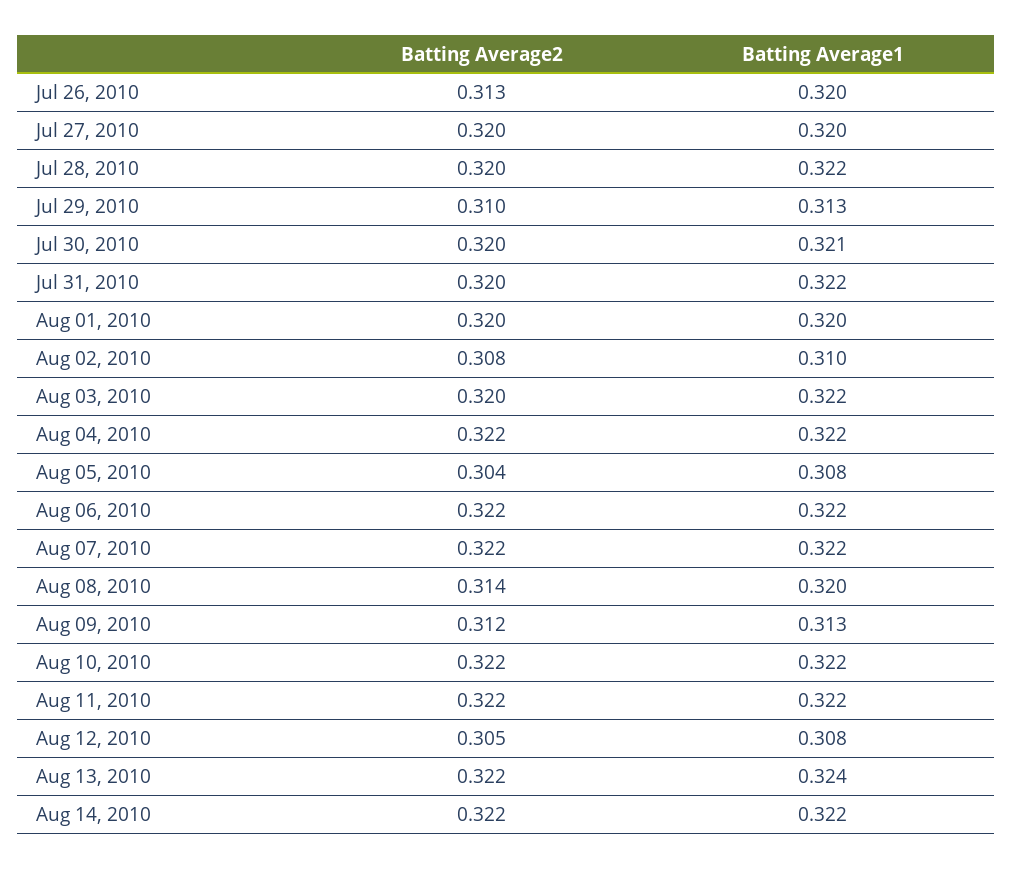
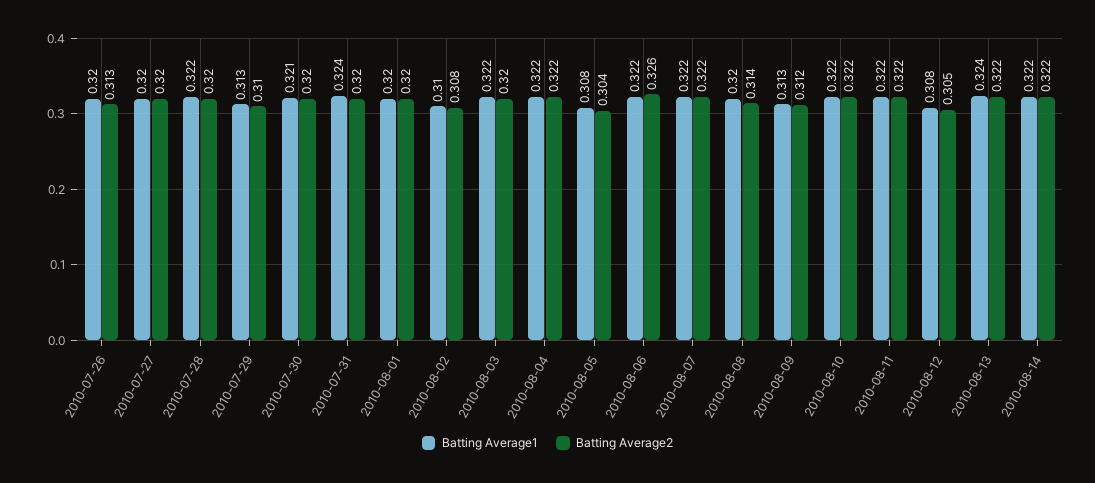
Batting Average1, Jul 31, 2010: 0.322 -> 0.324
Batting Average2, Aug 06, 2010: 0.322 -> 0.326

